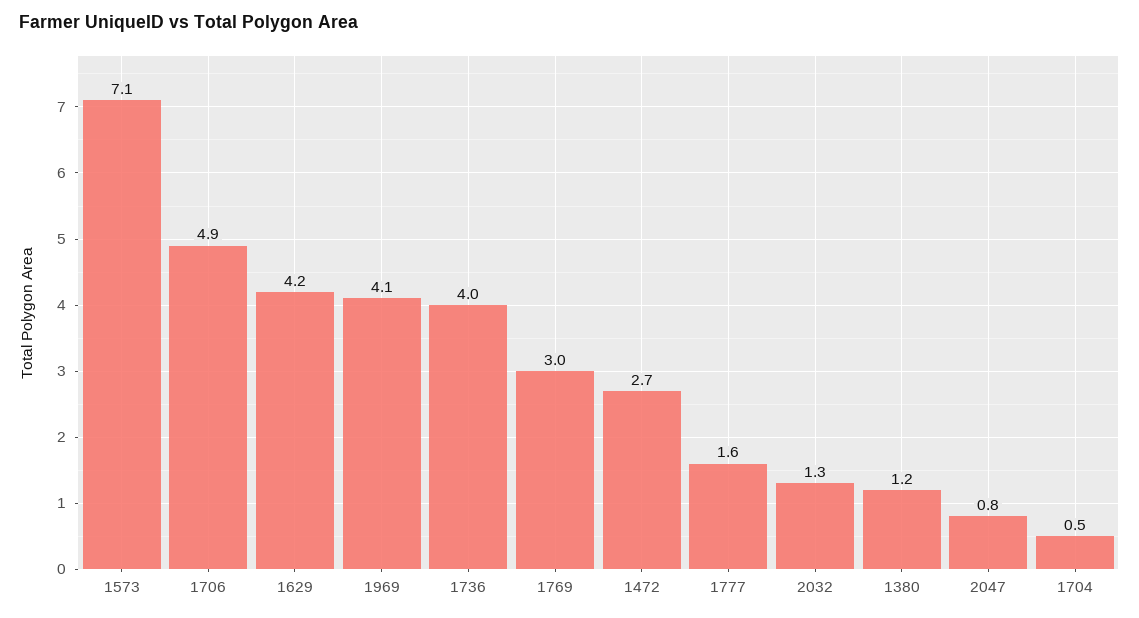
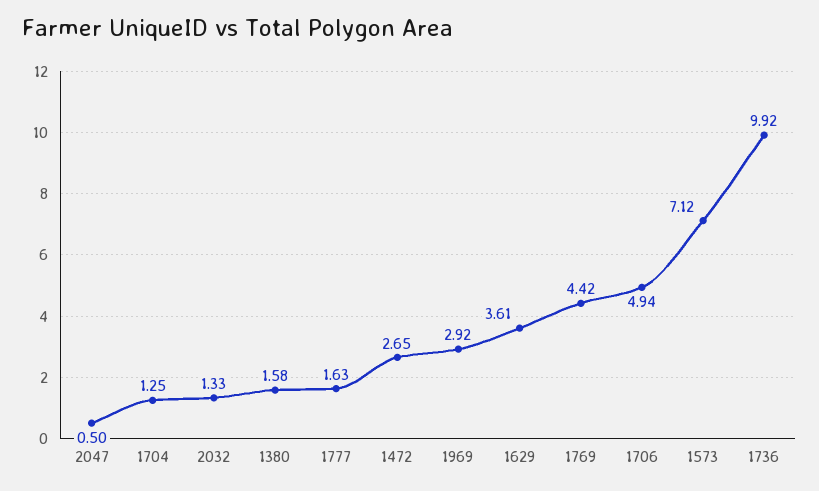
1629: 4.2 -> 3.61
1969: 4.1 -> 2.92
1736: 4 -> 9.92
1769: 3 -> 4.42
1380: 1.2 -> 1.58
2047: 0.8 -> 0.5
1704: 0.5 -> 1.25

